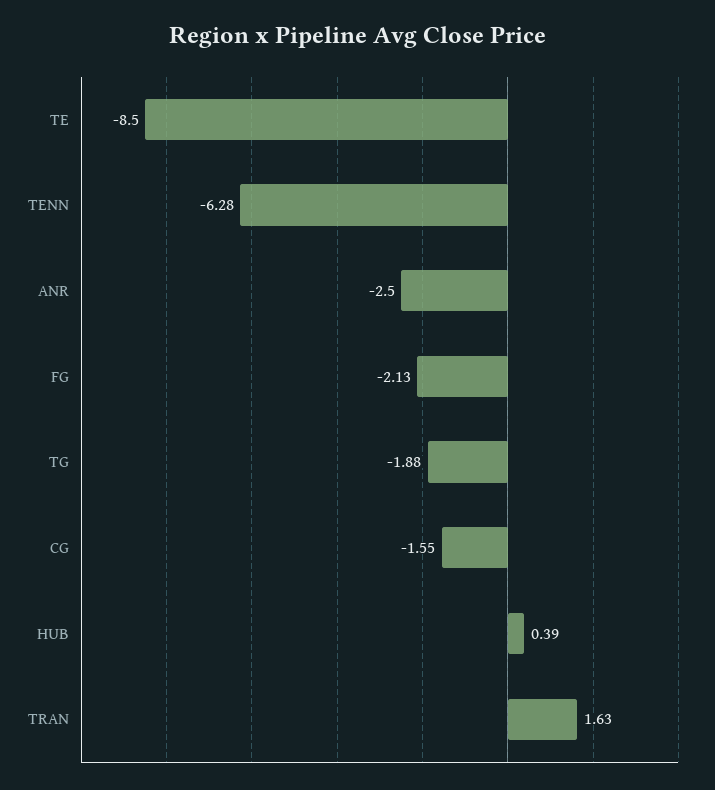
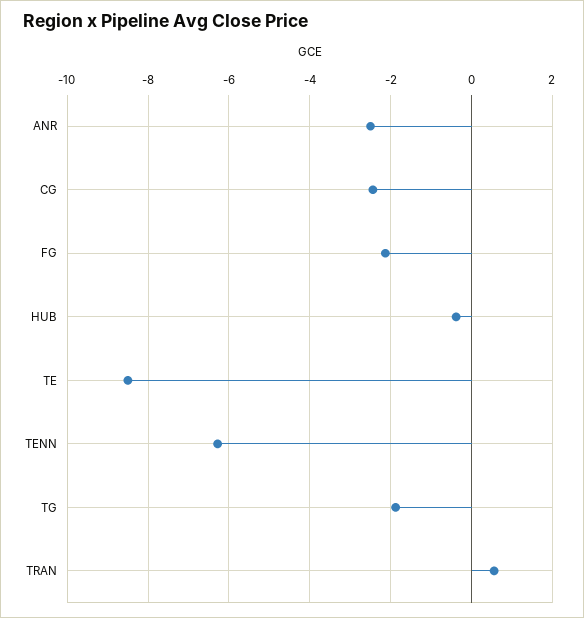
CG: -1.55 -> -2.4
HUB: 0.39 -> -0.4
TRAN: 1.63 -> 0.6

